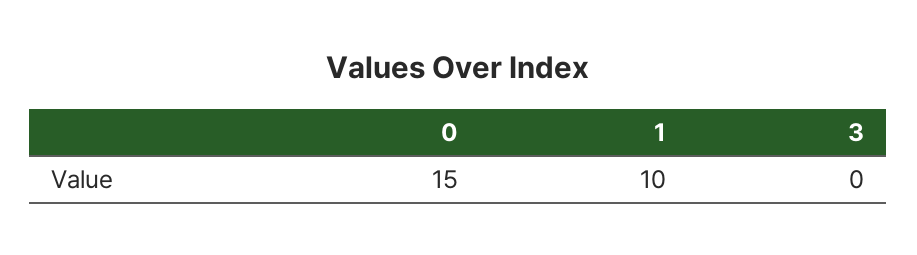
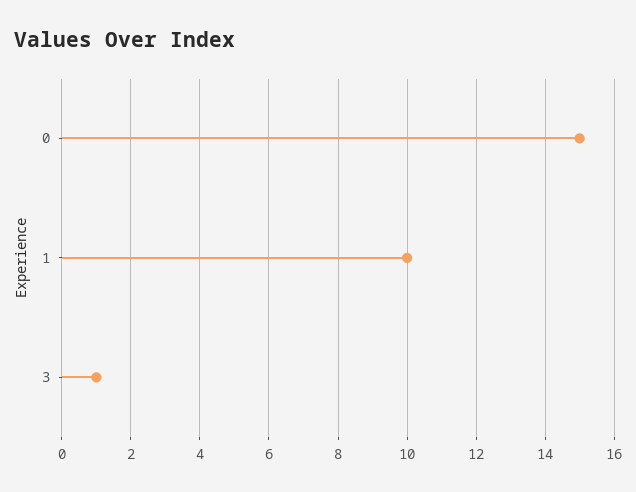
3: 0 -> 1

